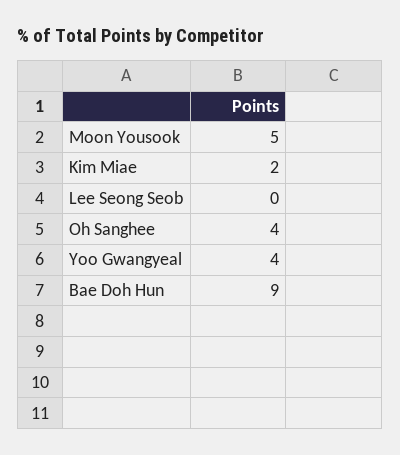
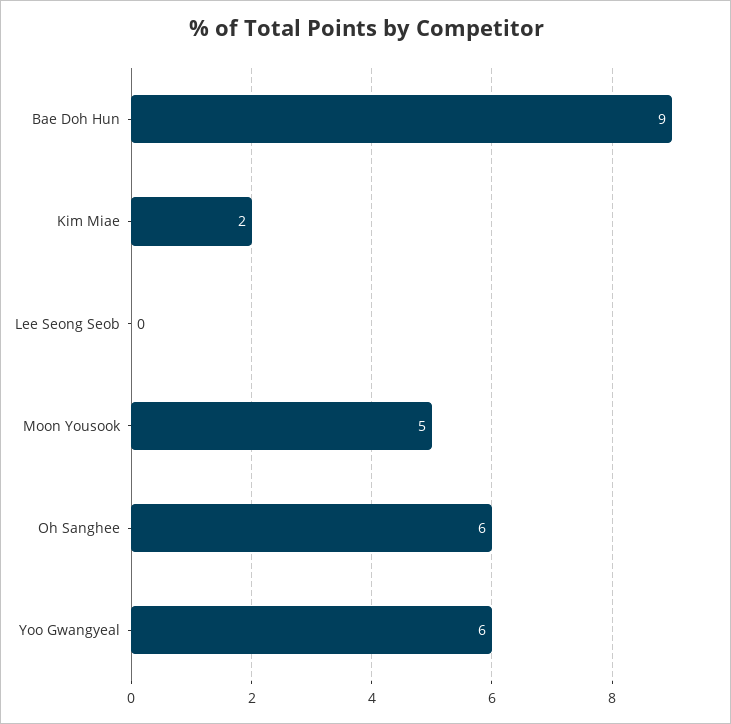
Oh Sanghee: 4 -> 6
Yoo Gwangyeal: 4 -> 6

